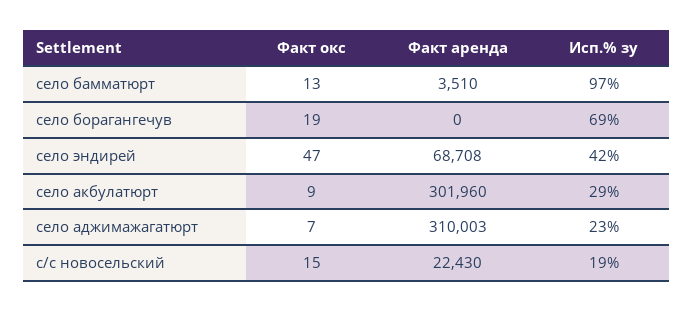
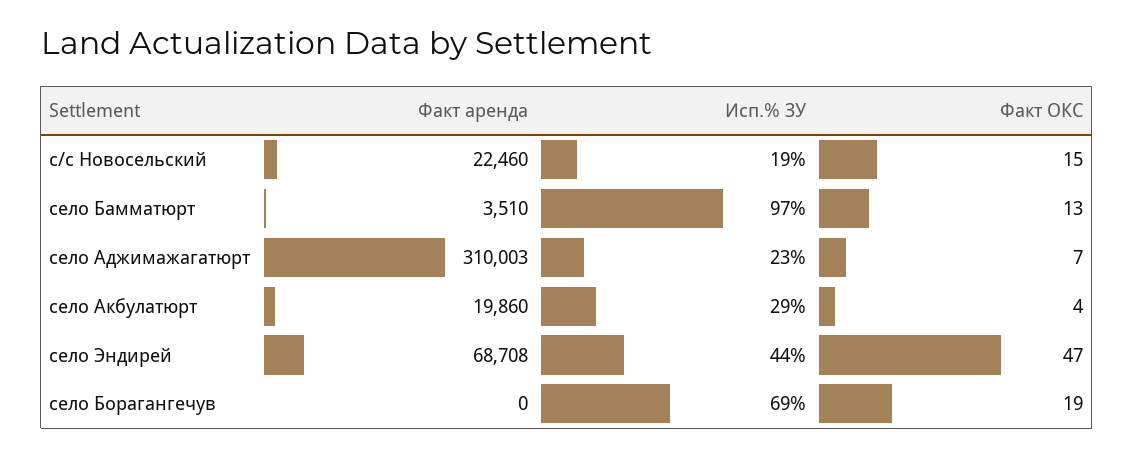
Исп.% зу, село эндирей: 42 -> 44
Факт окс, село акбулатюрт: 9 -> 4
Факт аренда, село акбулатюрт: 301960 -> 19860
Факт аренда, с/с новосельский: 22430 -> 22460

